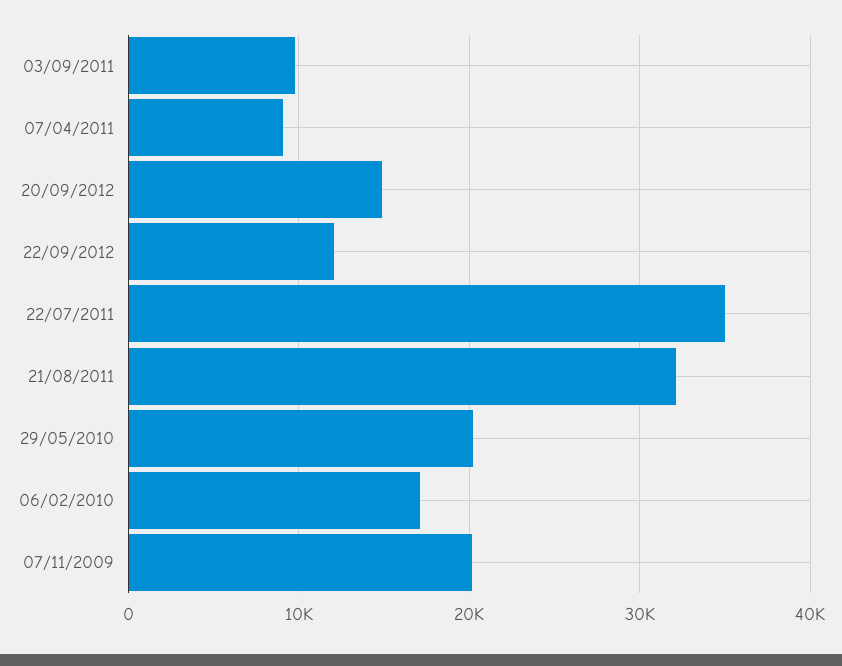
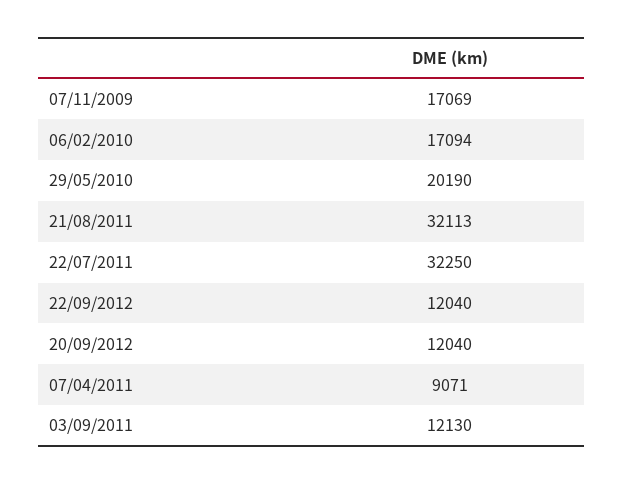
03/09/2011: 10000 -> 12130
20/09/2012: 15000 -> 12040
22/07/2011: 35000 -> 32250
07/11/2009: 20000 -> 17069

